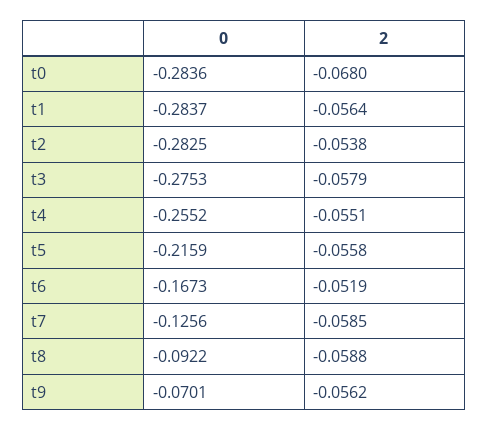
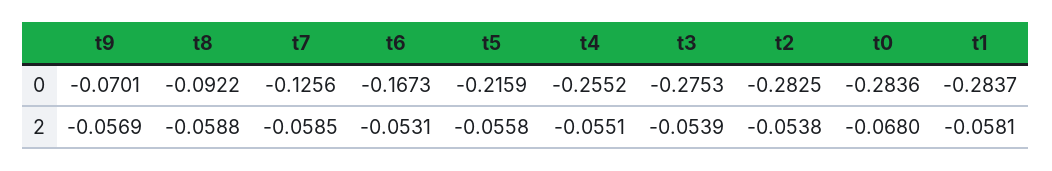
2, t1: -0.0564 -> -0.0581
2, t3: -0.0579 -> -0.0539
2, t6: -0.0519 -> -0.0531
2, t9: -0.0562 -> -0.0569

